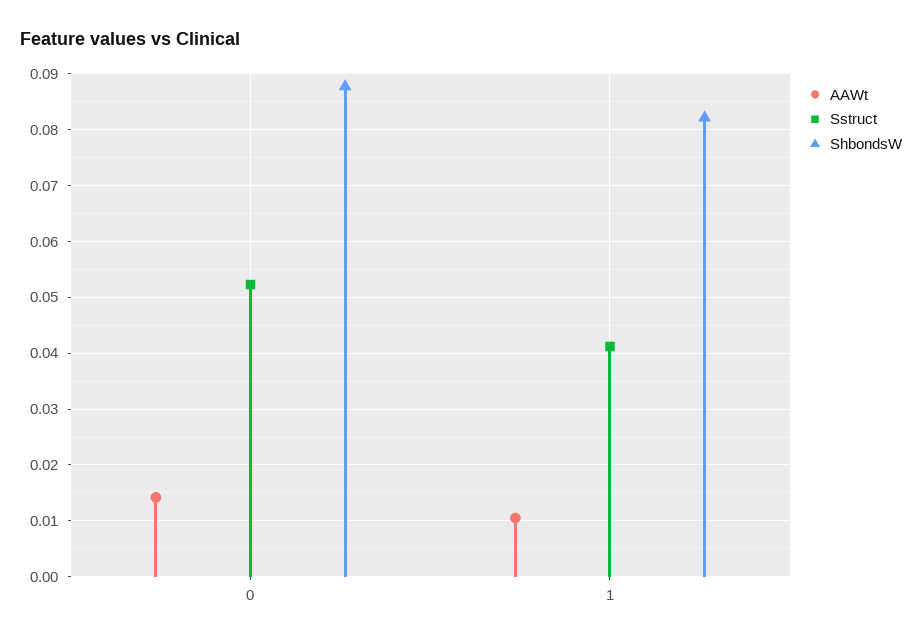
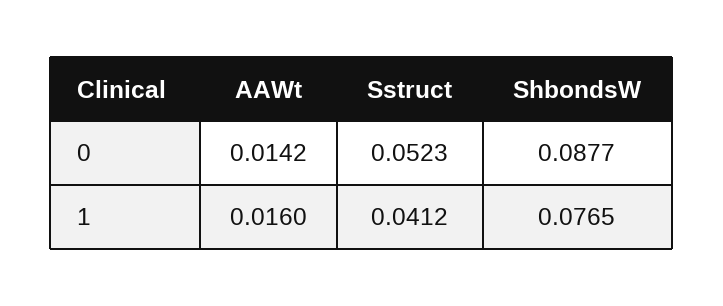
AAWt, 1: 0.01 -> 0.016
ShbondsW, 1: 0.082 -> 0.0765

